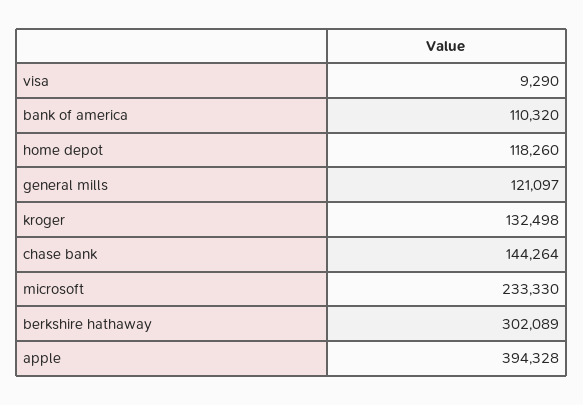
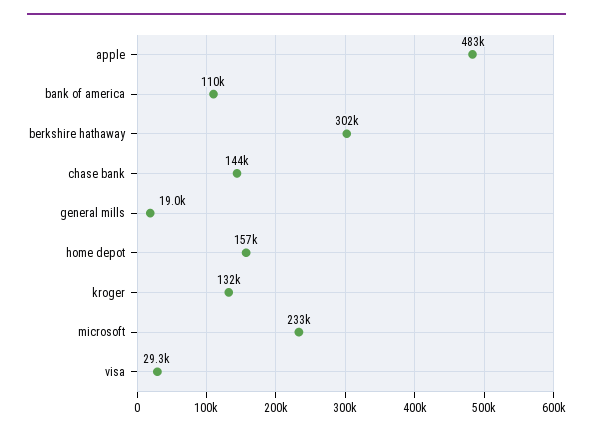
visa: 9290 -> 29300
home depot: 118260 -> 157000
general mills: 121097 -> 19000
apple: 394328 -> 483000

